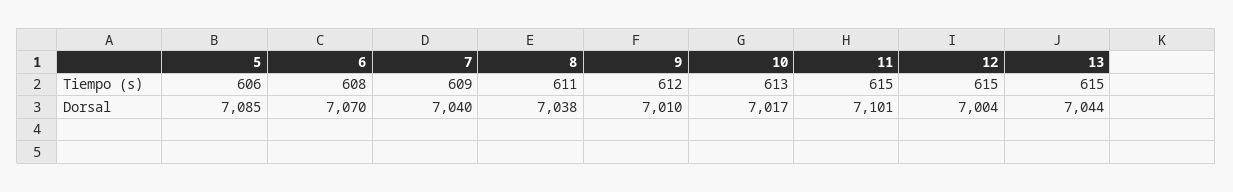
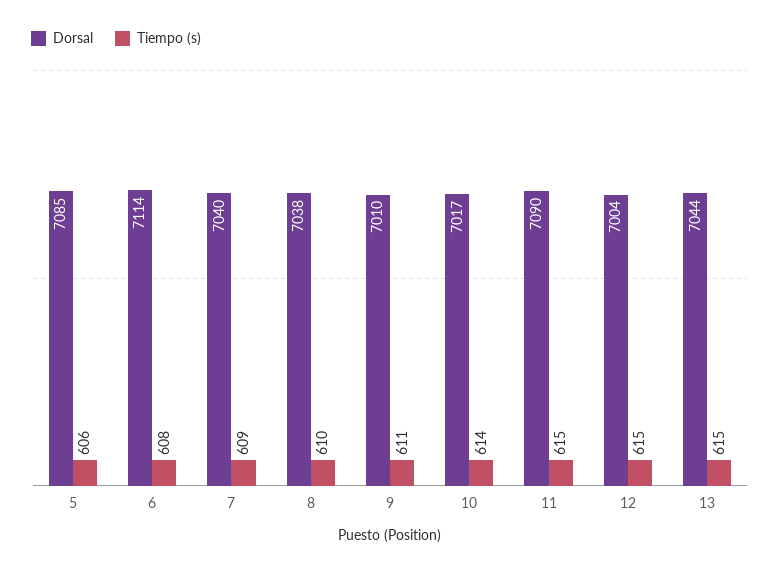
Tiempo (s), 8: 611 -> 610
Tiempo (s), 9: 612 -> 611
Tiempo (s), 10: 613 -> 614
Dorsal, 6: 7070 -> 7114
Dorsal, 11: 7101 -> 7090

